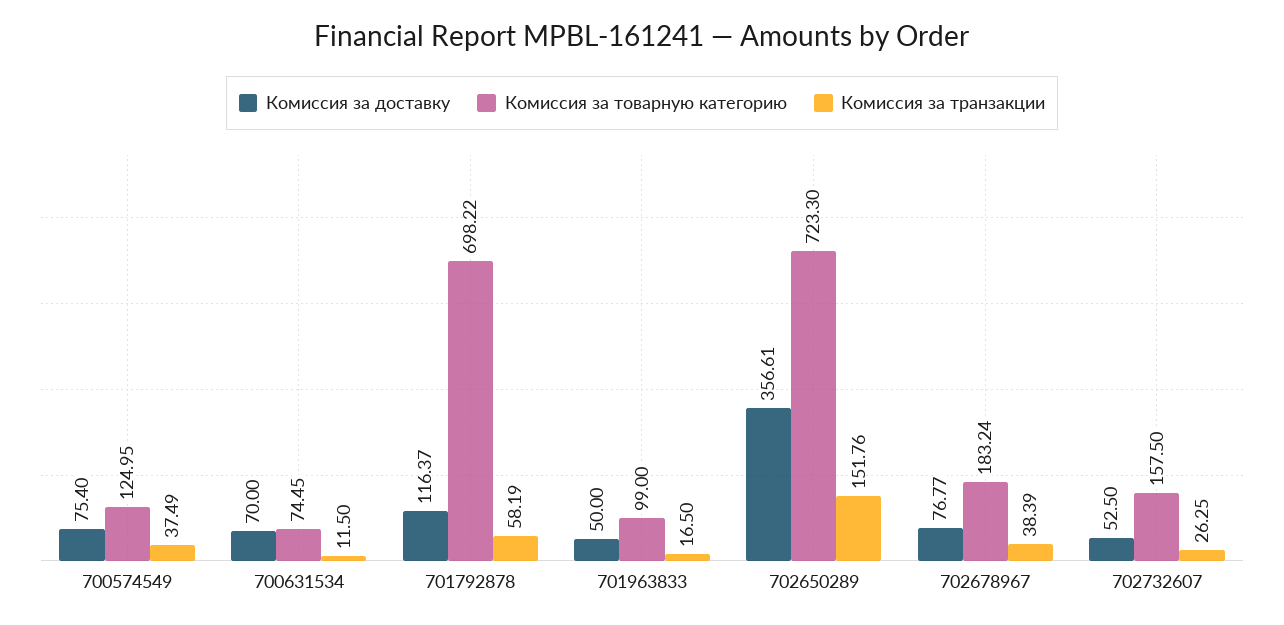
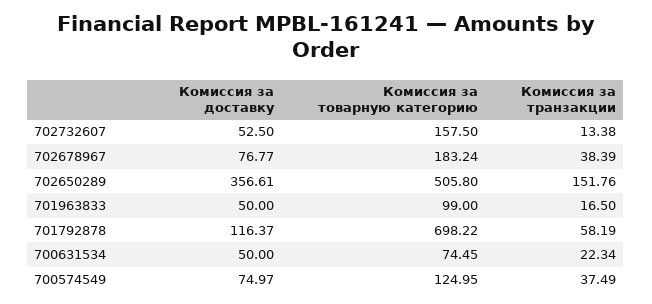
Комиссия за доставку, 700574549: 75.4 -> 74.97
Комиссия за доставку, 700631534: 70 -> 50
Комиссия за транзакции, 700631534: 11.5 -> 22.34
Комиссия за товарную категорию, 702650289: 723.3 -> 505.8
Комиссия за транзакции, 702732607: 26.25 -> 13.38

